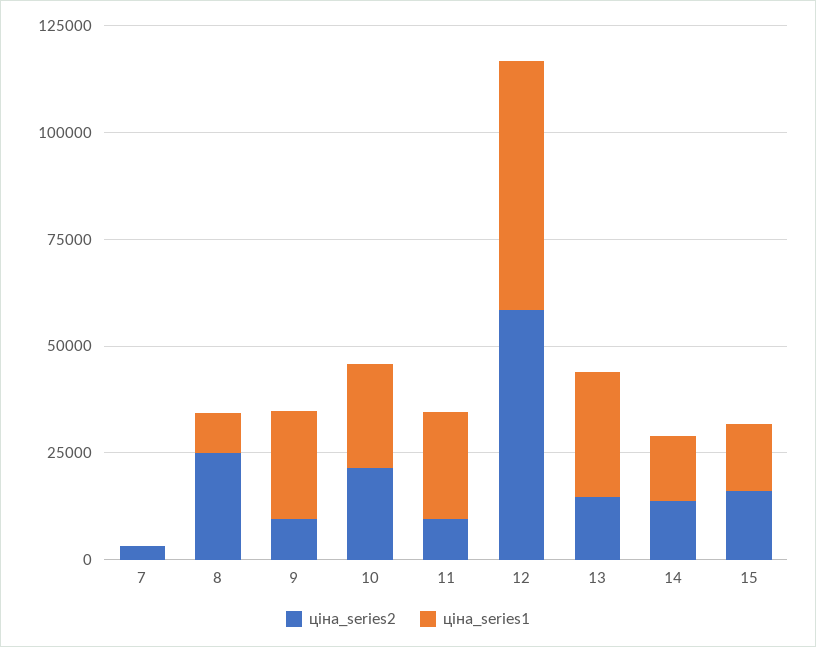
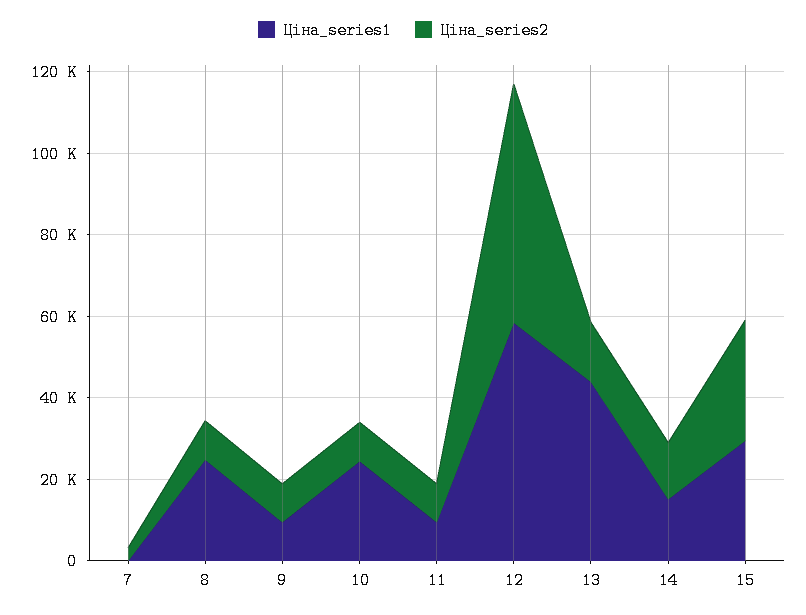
ціна_series2, 8: 25000 -> 10000
ціна_series1, 8: 10000 -> 25000
ціна_series1, 9: 25000 -> 10000
ціна_series2, 10: 20000 -> 10000
ціна_series1, 11: 25000 -> 10000
ціна_series1, 13: 30000 -> 45000
ціна_series2, 15: 15000 -> 30000
ціна_series1, 15: 15000 -> 30000

